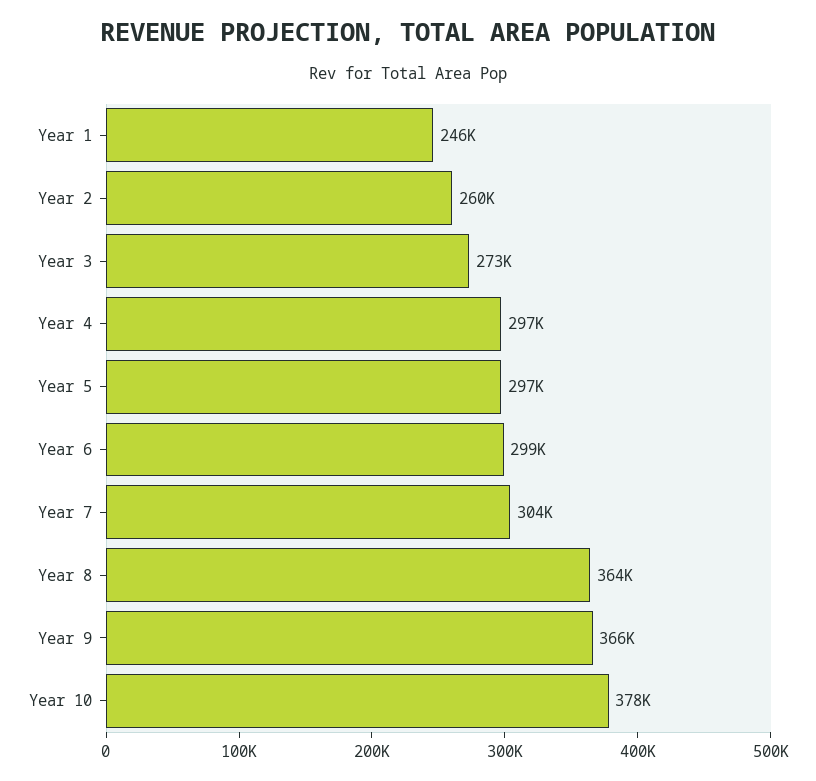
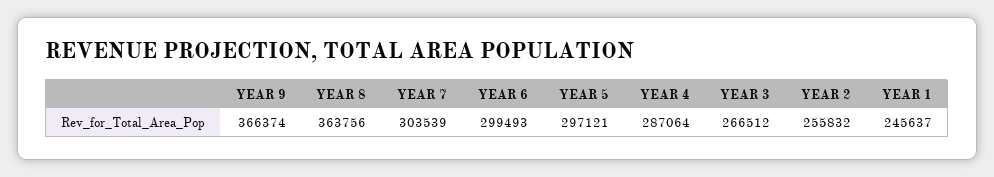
Year 2: 260000 -> 255832
Year 3: 273000 -> 266512
Year 4: 297000 -> 287064
Year 10: 378000 -> none

